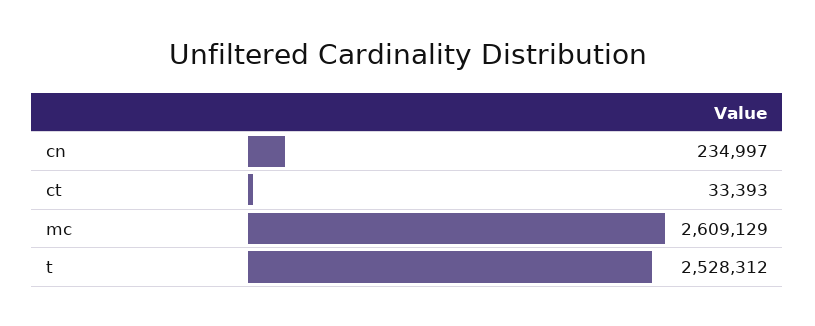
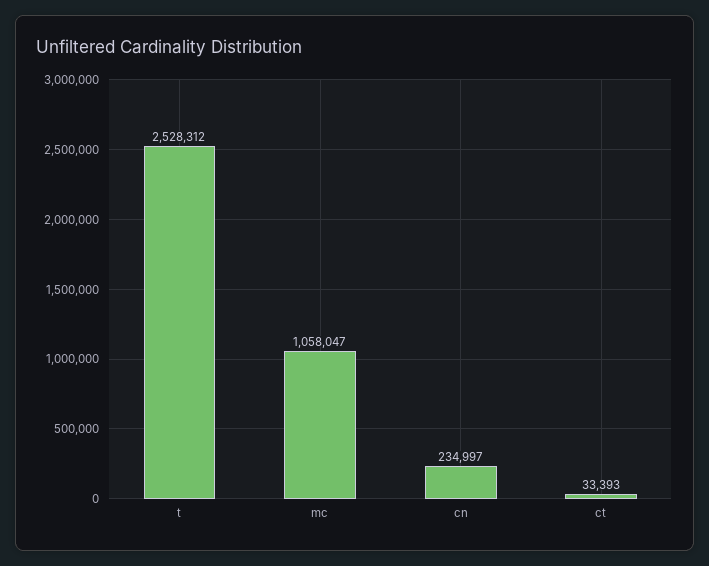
mc: 2609129 -> 1058047

